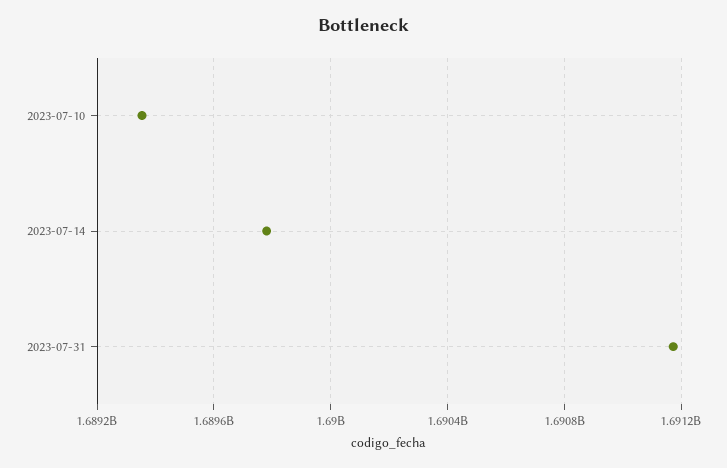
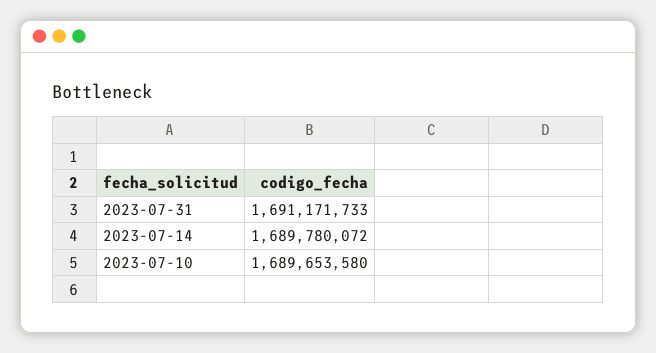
2023-07-10: 1689350000 -> 1689653580

